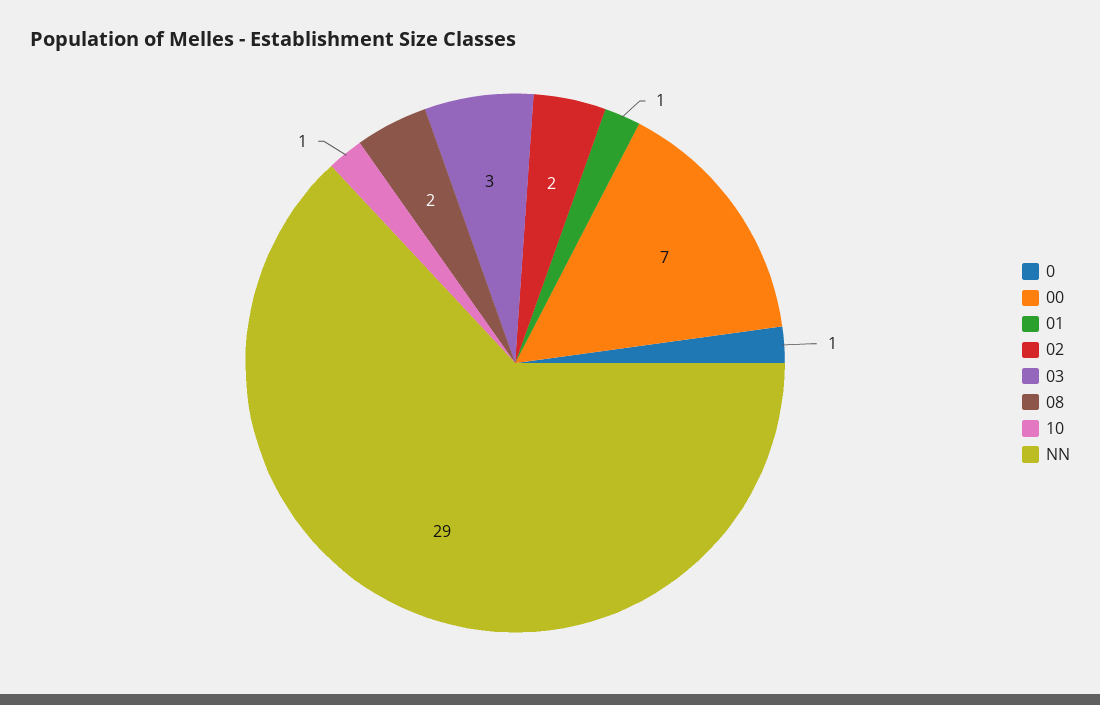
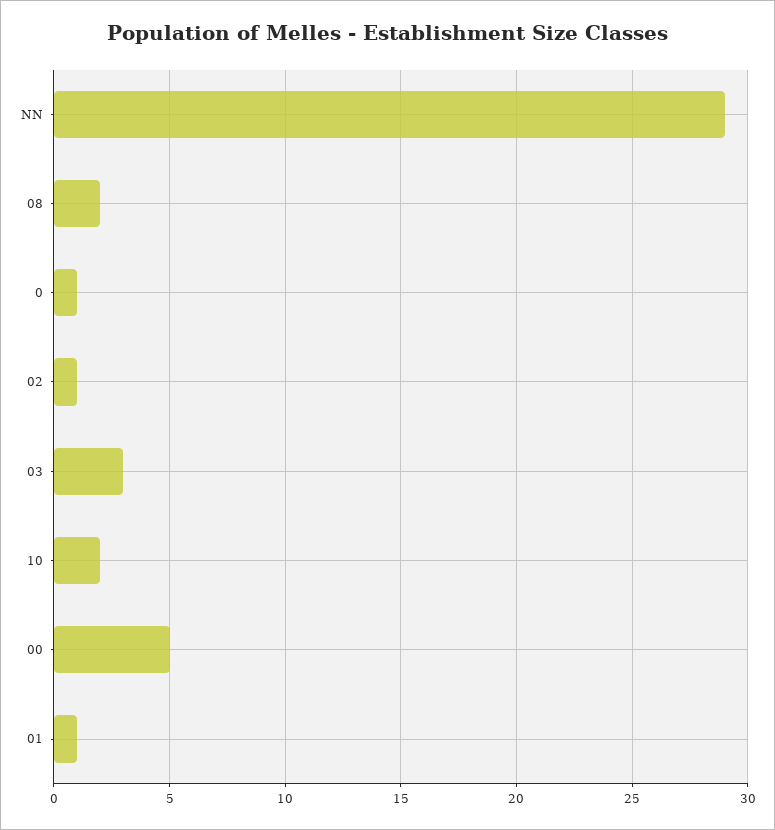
00: 7 -> 5
02: 2 -> 1
10: 1 -> 2

